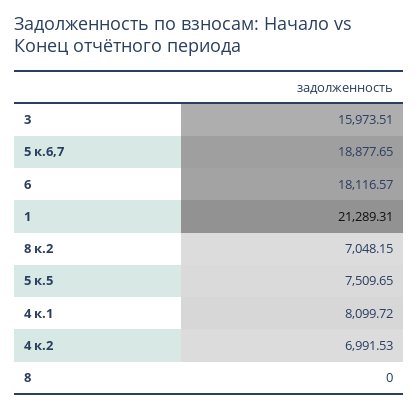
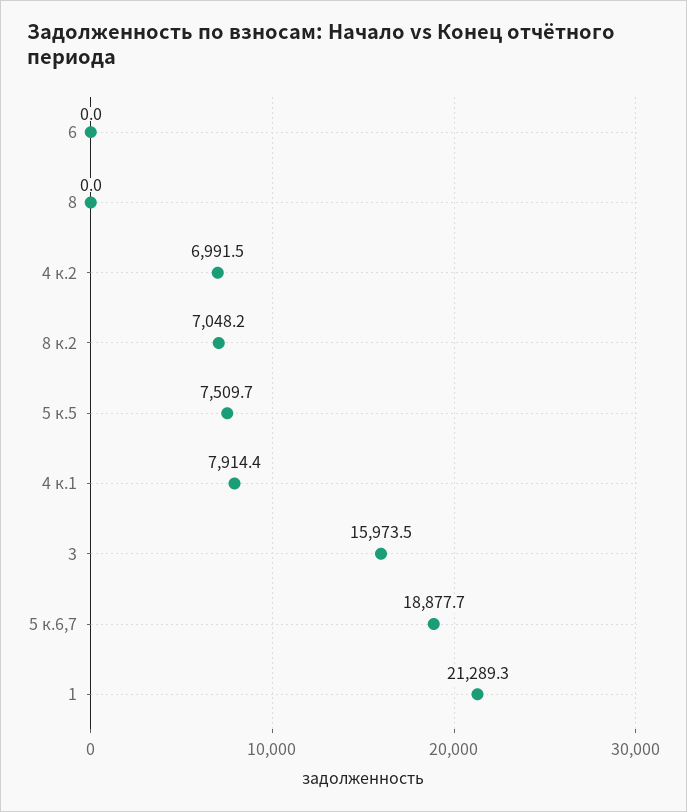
6: 18116.57 -> 0
4 к.1: 8099.72 -> 7914.4

